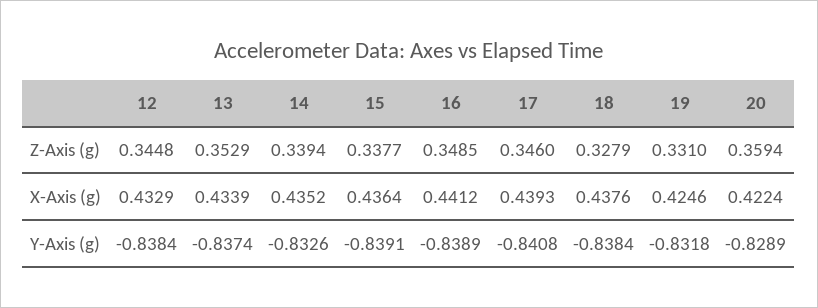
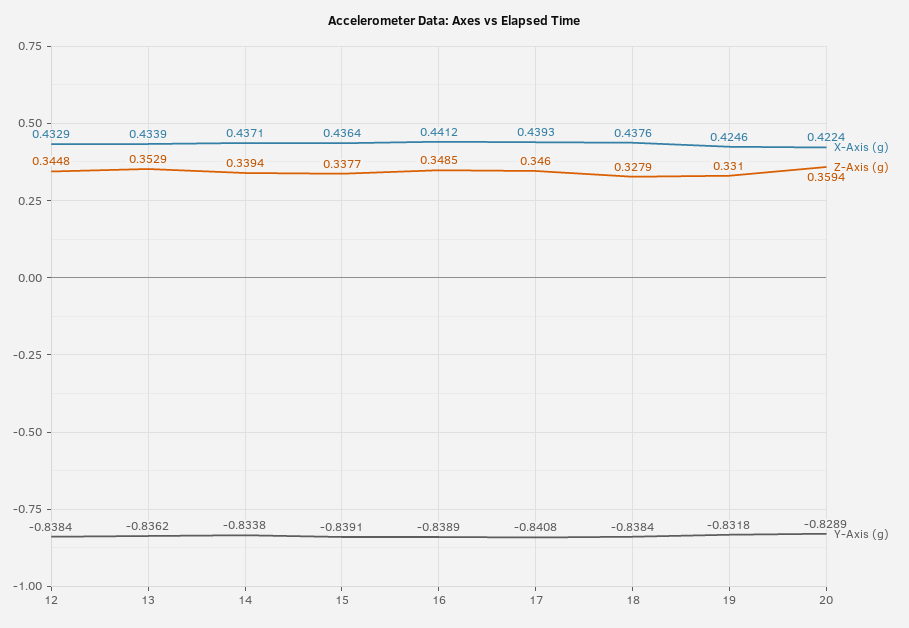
X-Axis (g), 14: 0.4352 -> 0.4371
Y-Axis (g), 13: -0.8374 -> -0.8362
Y-Axis (g), 14: -0.8326 -> -0.8338

